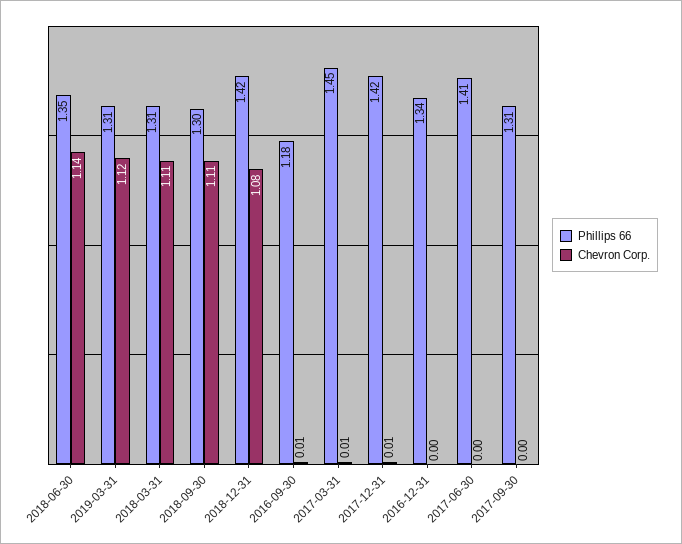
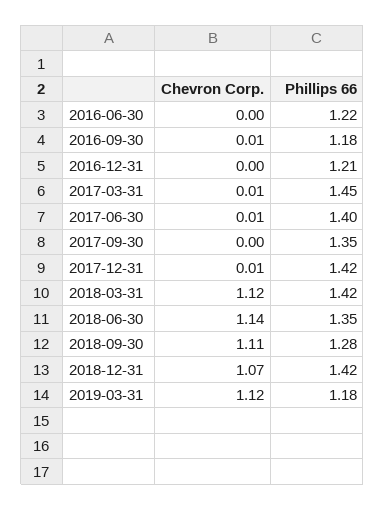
Phillips 66, 2019-03-31: 1.31 -> 1.18
Phillips 66, 2018-03-31: 1.31 -> 1.42
Chevron Corp., 2018-03-31: 1.11 -> 1.12
Phillips 66, 2018-09-30: 1.3 -> 1.28
Chevron Corp., 2018-12-31: 1.08 -> 1.07
Phillips 66, 2016-12-31: 1.34 -> 1.21
Phillips 66, 2017-06-30: 1.41 -> 1.4
Chevron Corp., 2017-06-30: 0 -> 0.01
Phillips 66, 2017-09-30: 1.31 -> 1.35
Chevron Corp., 2016-06-30: none -> 0
Phillips 66, 2016-06-30: none -> 1.22

